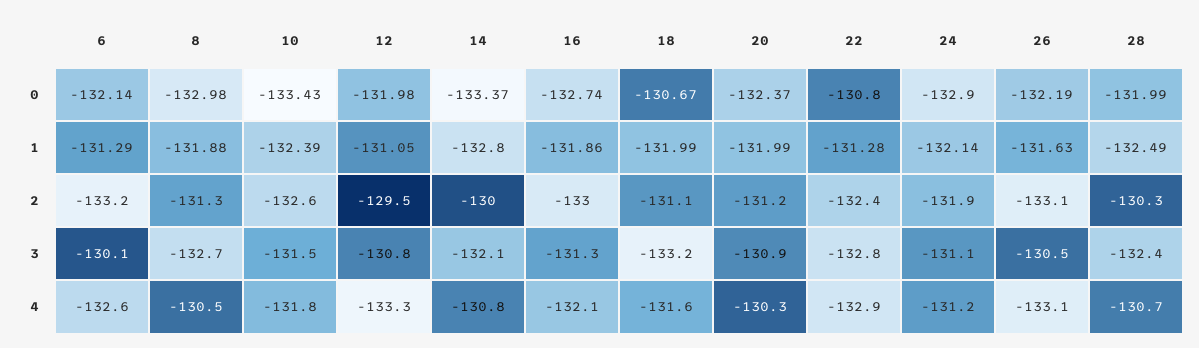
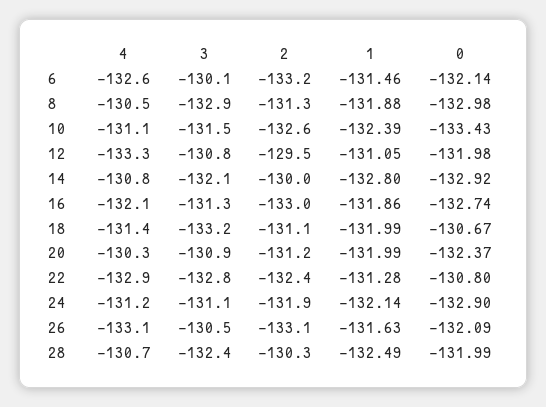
14, 0: -133.37 -> -132.92
26, 0: -132.19 -> -132.09
6, 1: -131.29 -> -131.46
8, 3: -132.7 -> -132.9
10, 4: -131.8 -> -131.1
18, 4: -131.6 -> -131.4

